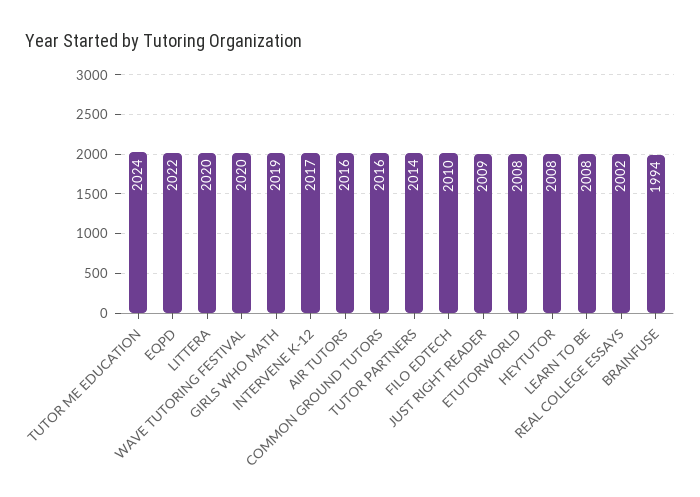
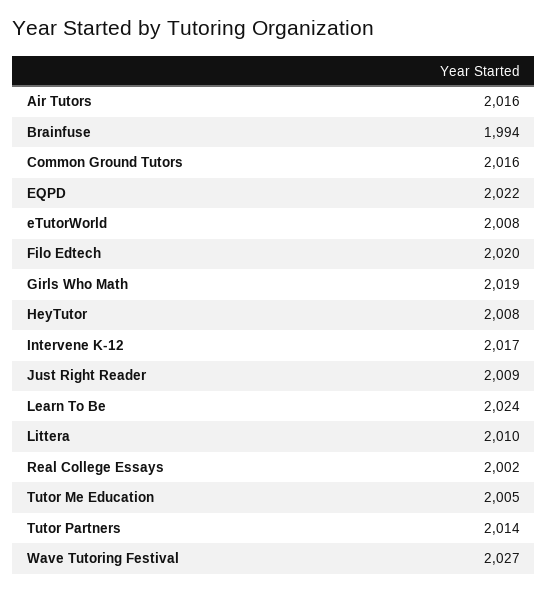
TUTOR ME EDUCATION: 2024 -> 2005
LITTERA: 2020 -> 2010
WAVE TUTORING FESTIVAL: 2020 -> 2027
FILO EDTECH: 2010 -> 2020
LEARN TO BE: 2008 -> 2024

